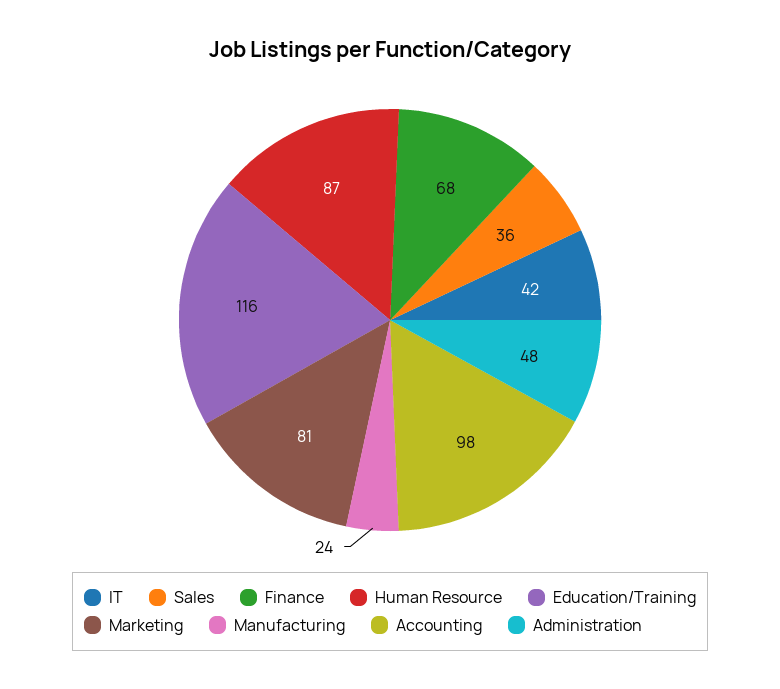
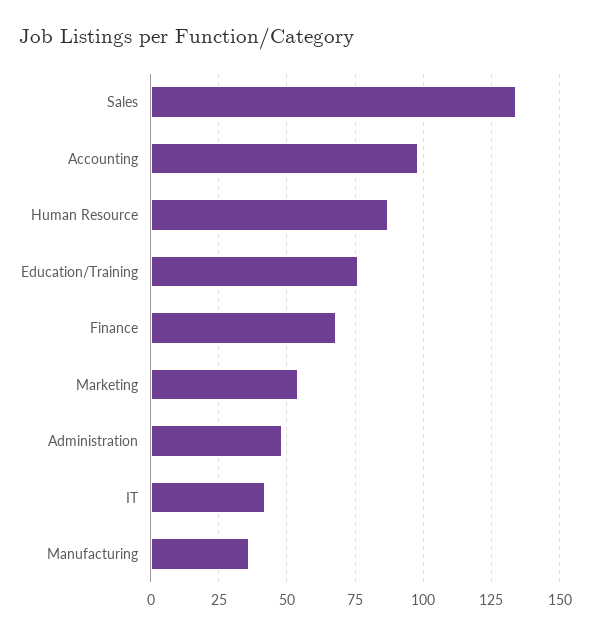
Sales: 36 -> 135
Education/Training: 116 -> 75
Marketing: 81 -> 55
Manufacturing: 24 -> 35

